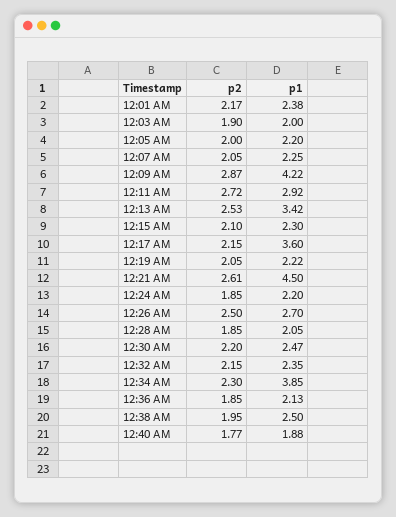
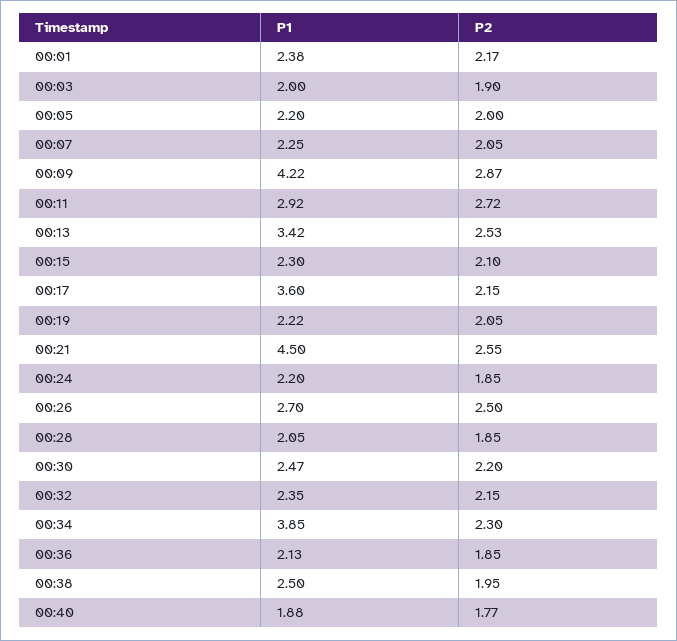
p2, 12:21 AM: 2.61 -> 2.55

